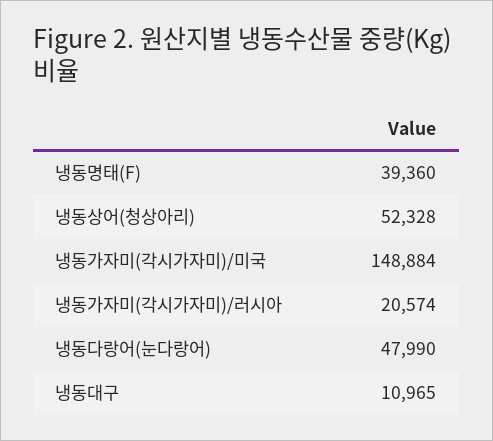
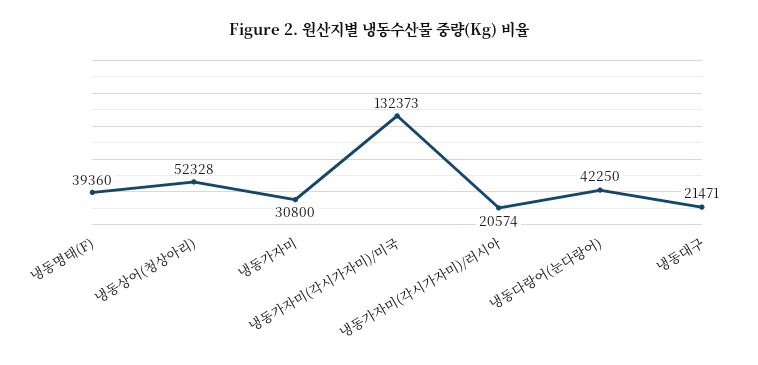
냉동가자미(각시가자미)/미국: 148884 -> 132373
냉동다랑어(눈다랑어): 47990 -> 42250
냉동대구: 10965 -> 21471
냉동가자미: none -> 30800

